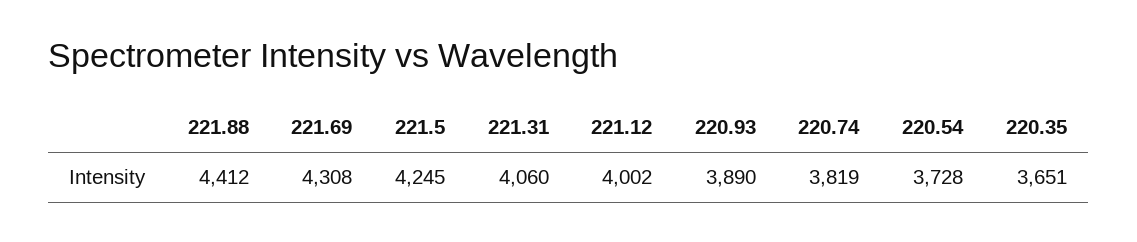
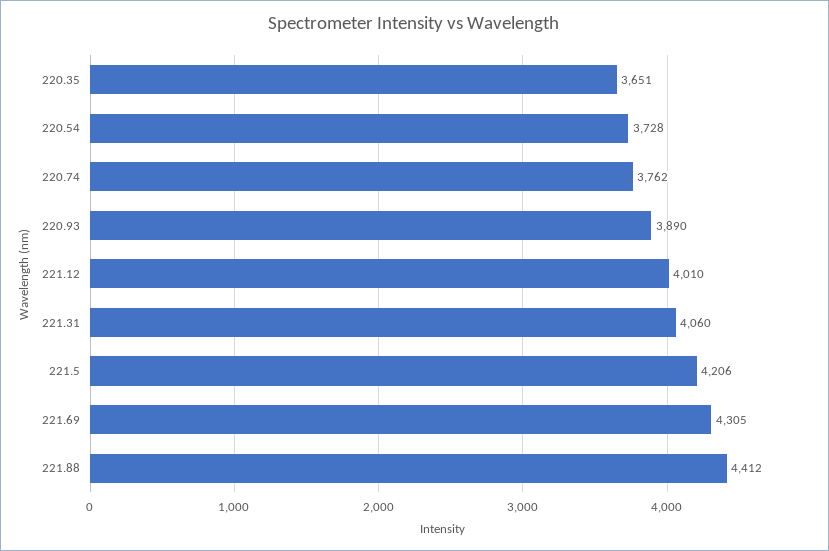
221.69: 4308 -> 4305
221.5: 4245 -> 4206
221.12: 4002 -> 4010
220.74: 3819 -> 3762

